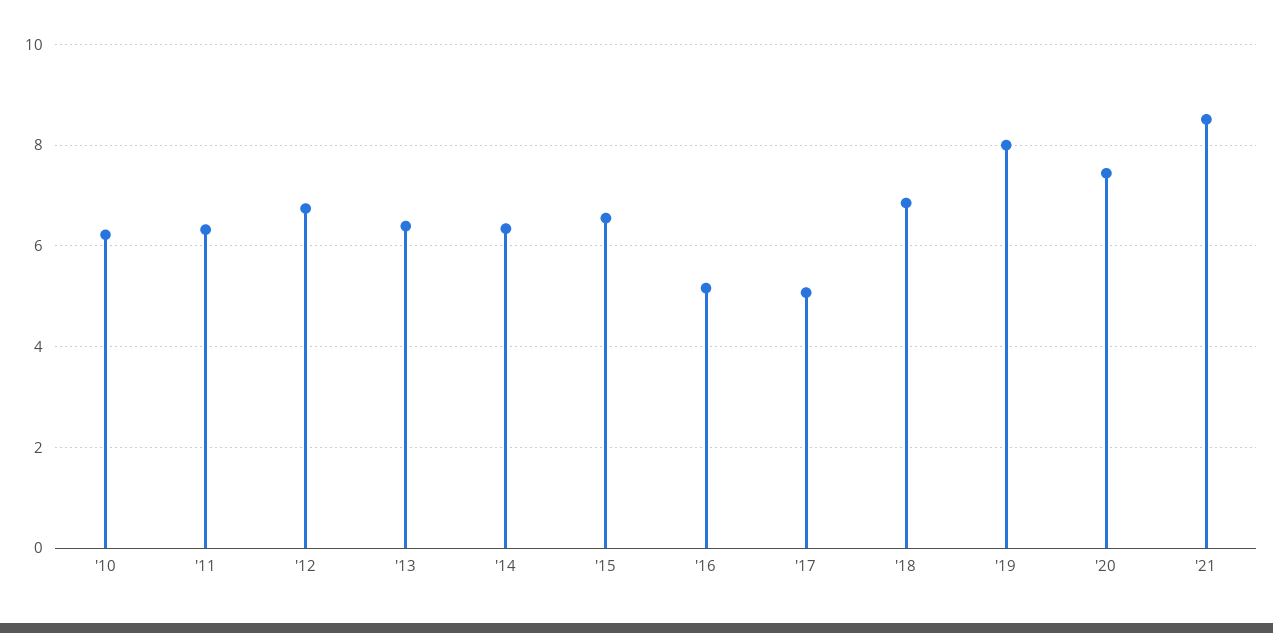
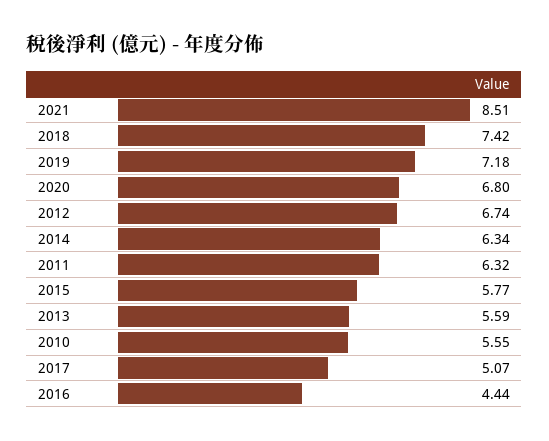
'10: 6.2 -> 5.55
'13: 6.4 -> 5.59
'15: 6.6 -> 5.77
'16: 5.2 -> 4.44
'18: 6.8 -> 7.42
'19: 8 -> 7.18
'20: 7.4 -> 6.8

